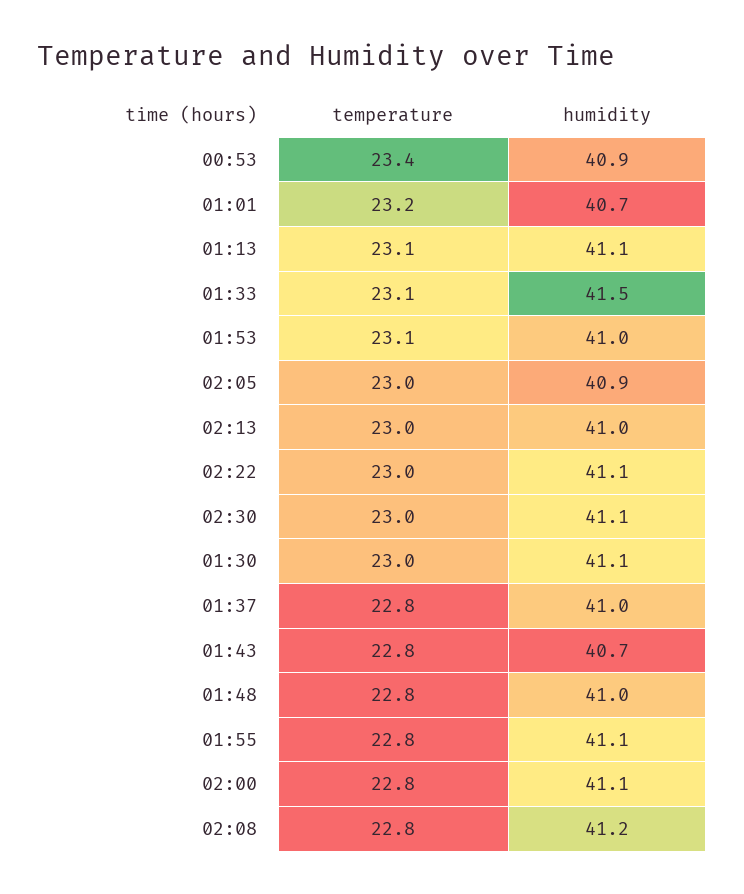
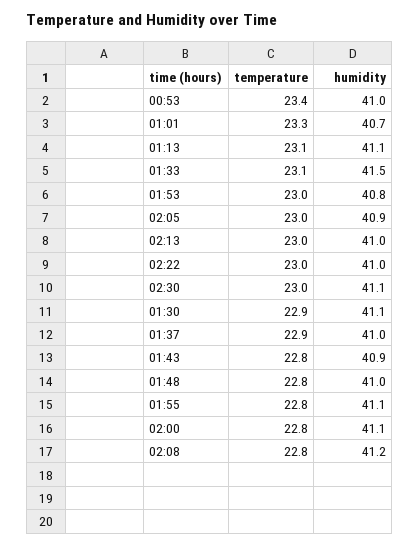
humidity, 00:53: 40.9 -> 41
temperature, 01:01: 23.2 -> 23.3
temperature, 01:53: 23.1 -> 23
humidity, 01:53: 41 -> 40.8
humidity, 02:22: 41.1 -> 41
temperature, 01:30: 23 -> 22.9
temperature, 01:37: 22.8 -> 22.9
humidity, 01:43: 40.7 -> 40.9

